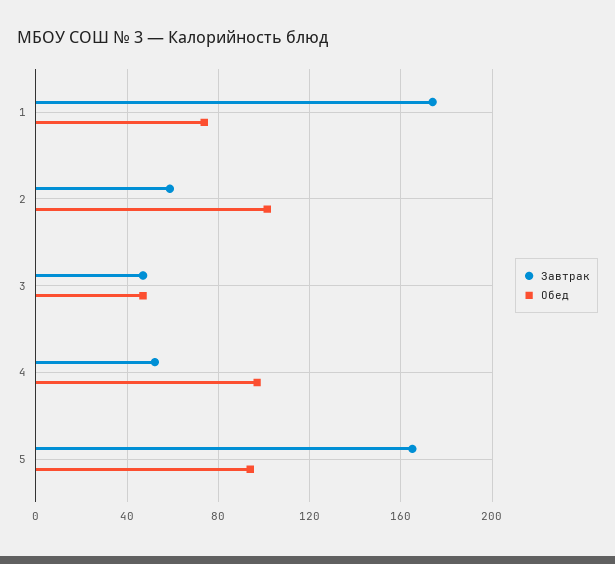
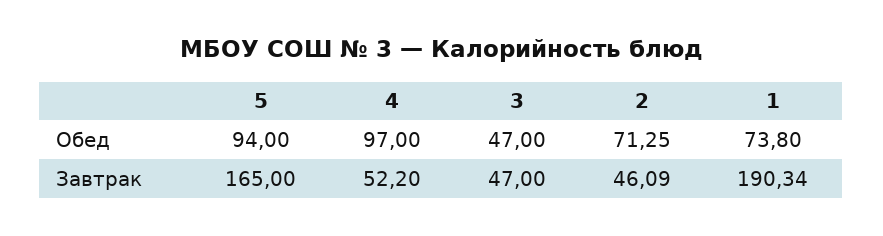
Завтрак, 1: 175 -> 190.34
Завтрак, 2: 60 -> 46.09
Обед, 2: 100 -> 71.25

